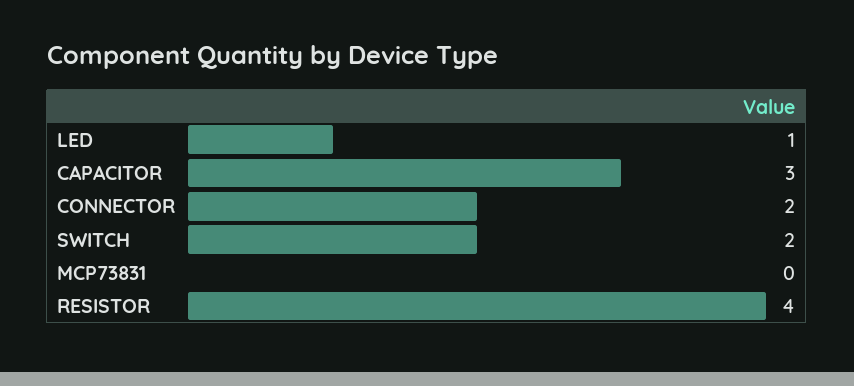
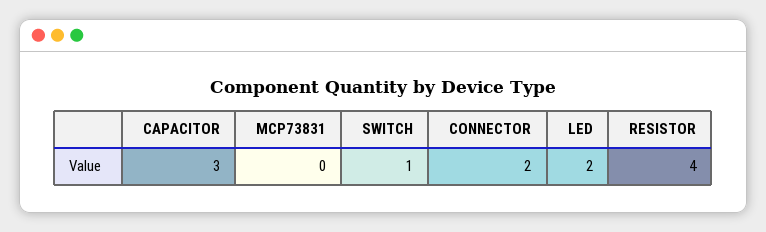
LED: 1 -> 2
SWITCH: 2 -> 1

